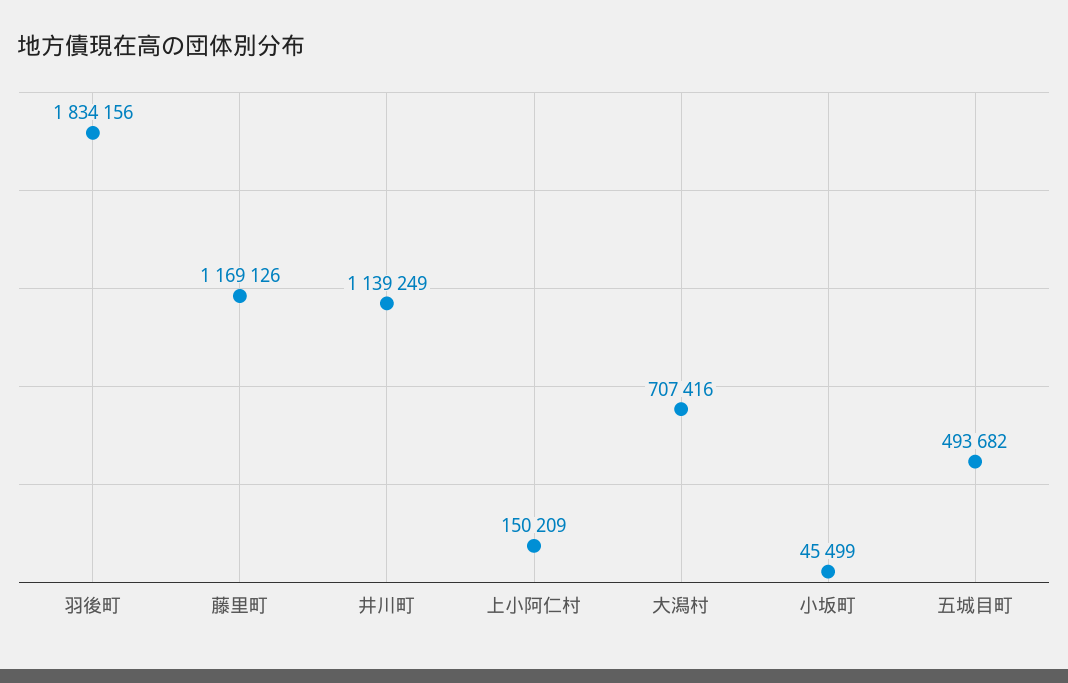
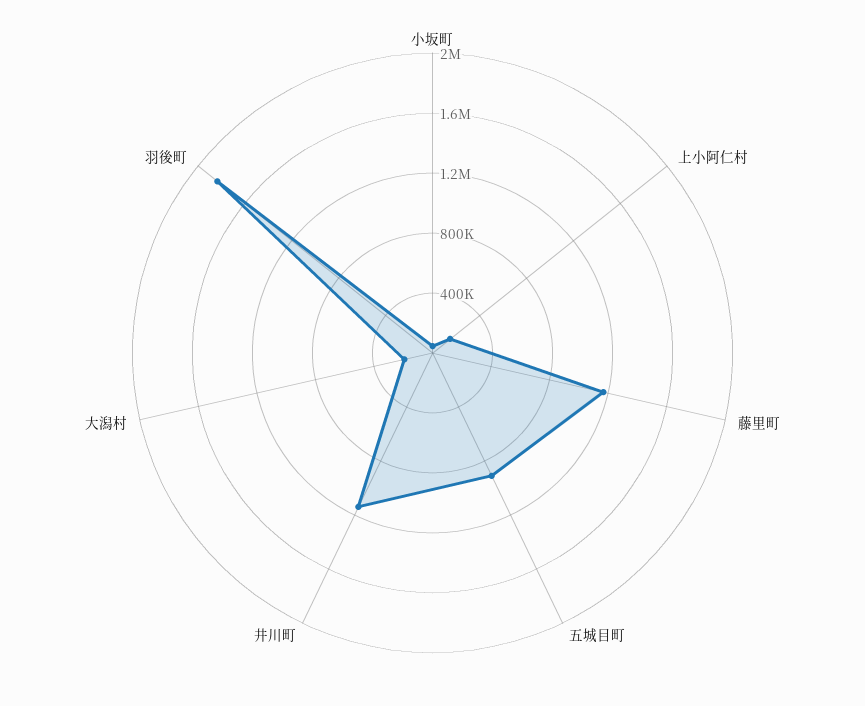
大潟村: 707416 -> 200000
五城目町: 493682 -> 900000

